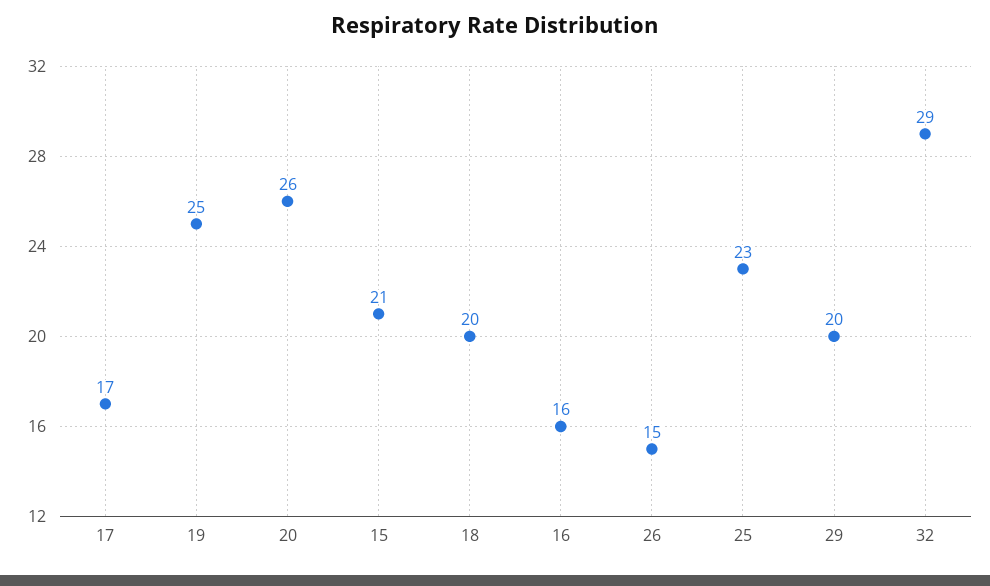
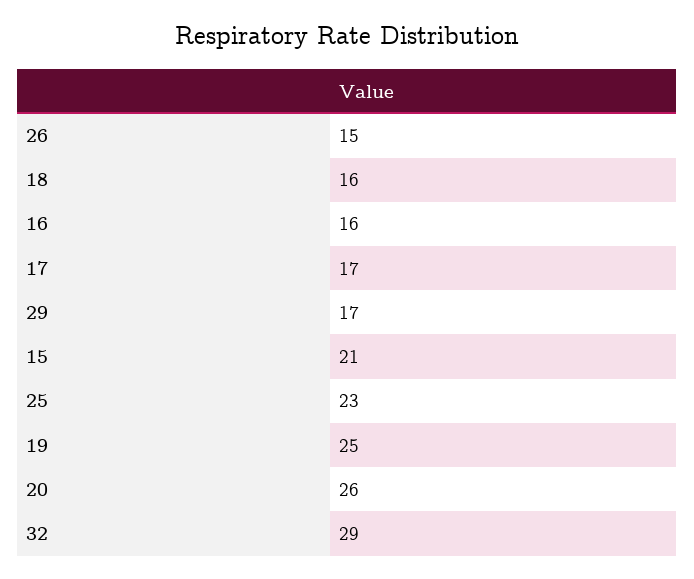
18: 20 -> 16
29: 20 -> 17

